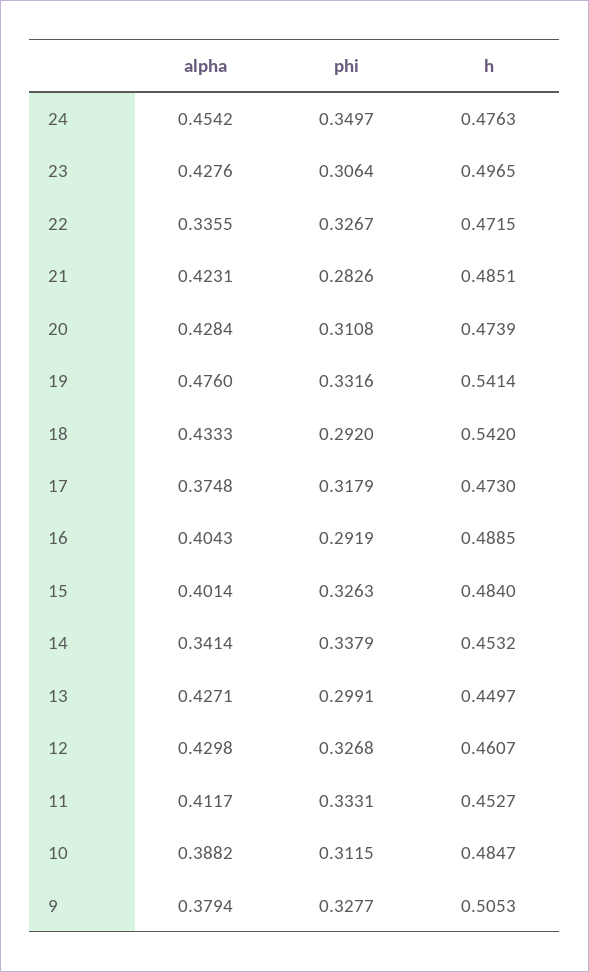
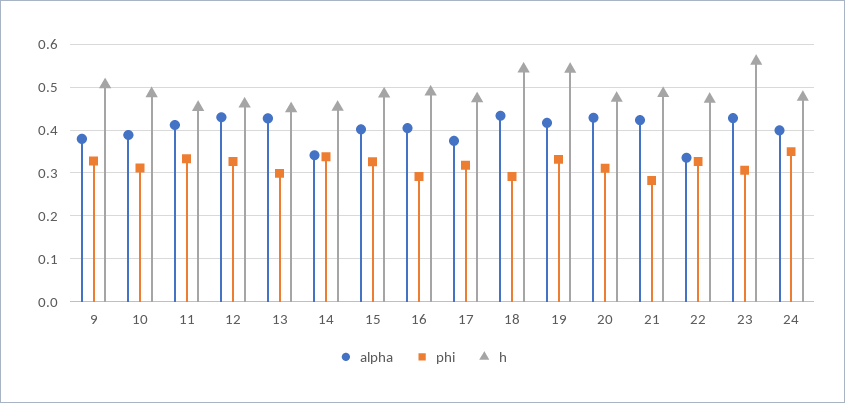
alpha, 24: 0.4542 -> 0.4
h, 23: 0.4965 -> 0.56
alpha, 19: 0.476 -> 0.42

